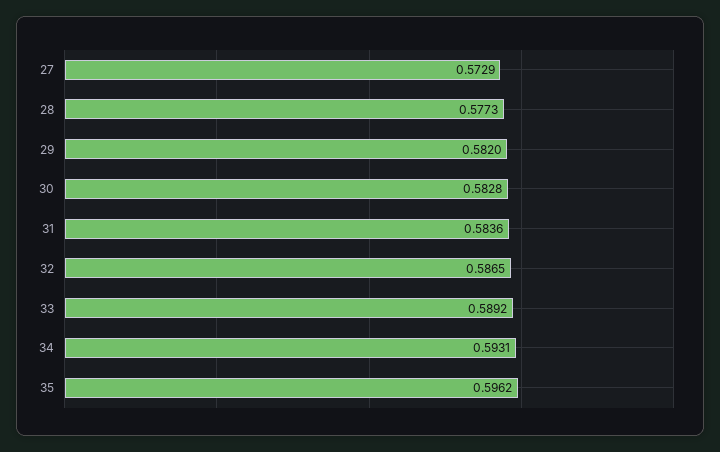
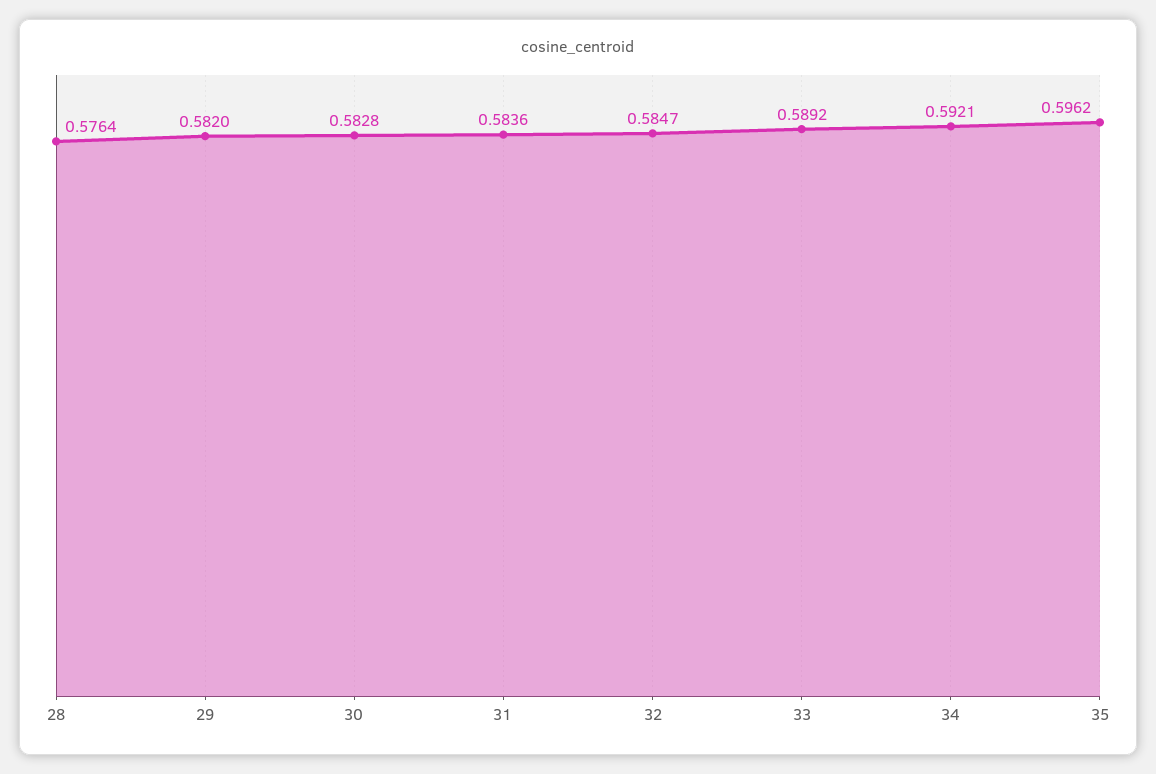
27: 0.5729 -> none
28: 0.5773 -> 0.5764
32: 0.5865 -> 0.5847
34: 0.5931 -> 0.5921

